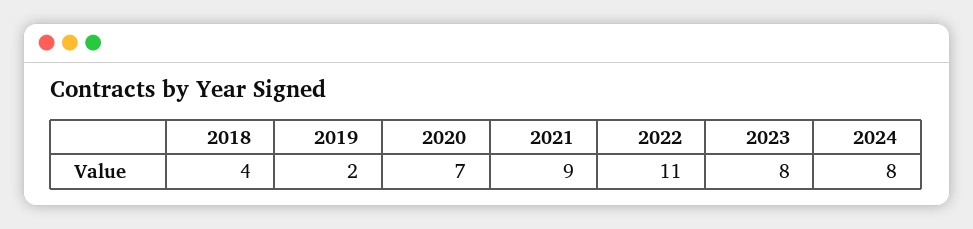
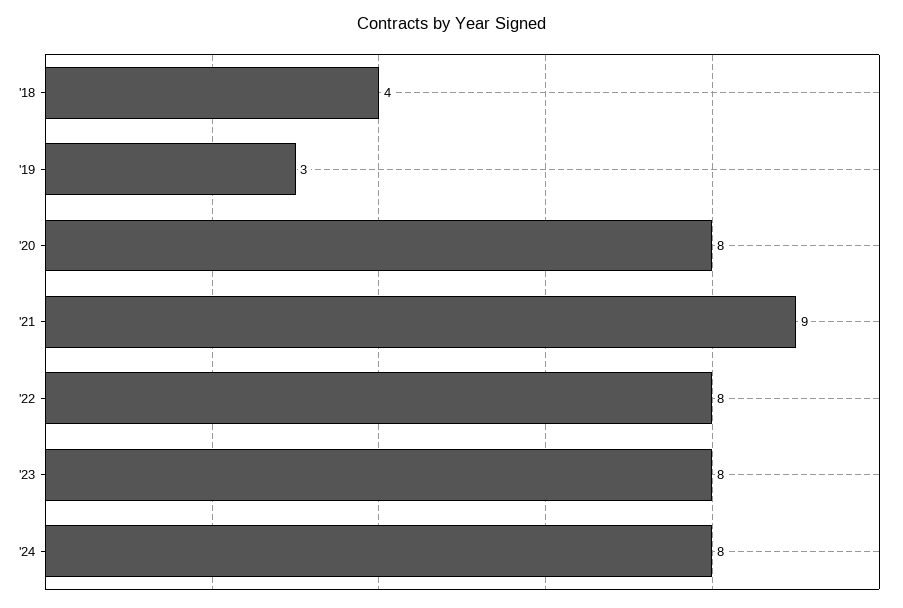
2019: 2 -> 3
2020: 7 -> 8
2022: 11 -> 8

